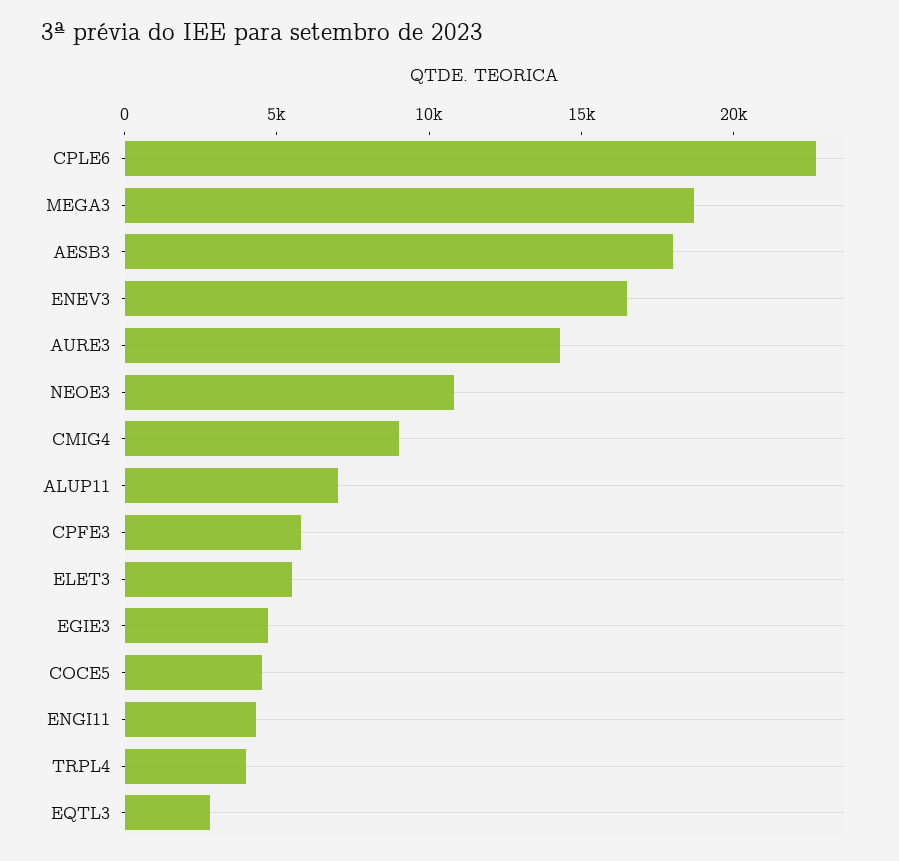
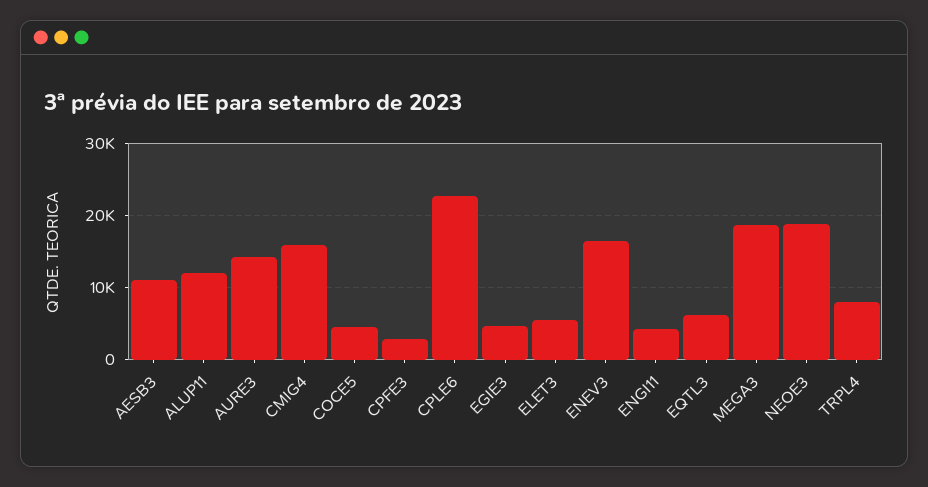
AESB3: 18000 -> 11000
NEOE3: 11000 -> 19000
CMIG4: 9000 -> 16000
ALUP11: 7000 -> 12000
CPFE3: 6000 -> 3000
TRPL4: 4000 -> 8000
EQTL3: 3000 -> 6000

